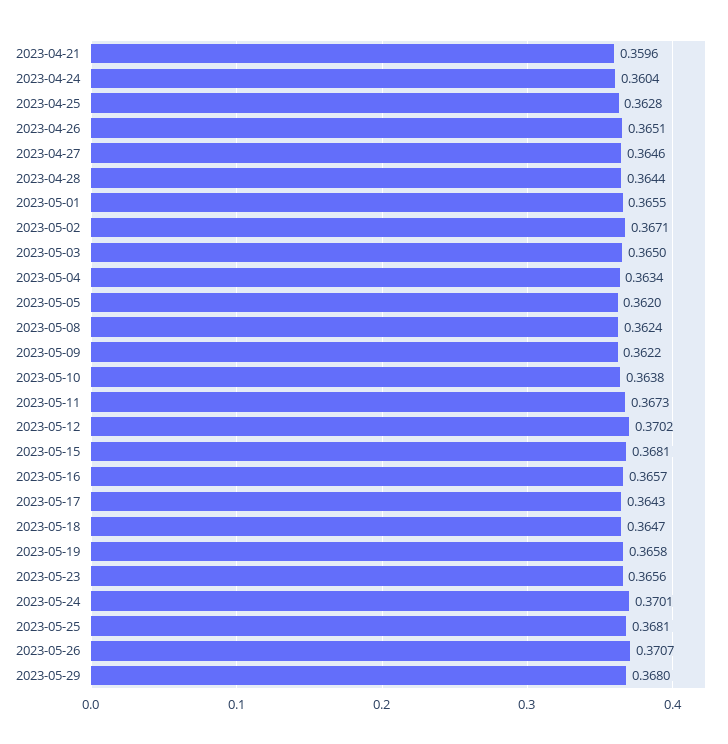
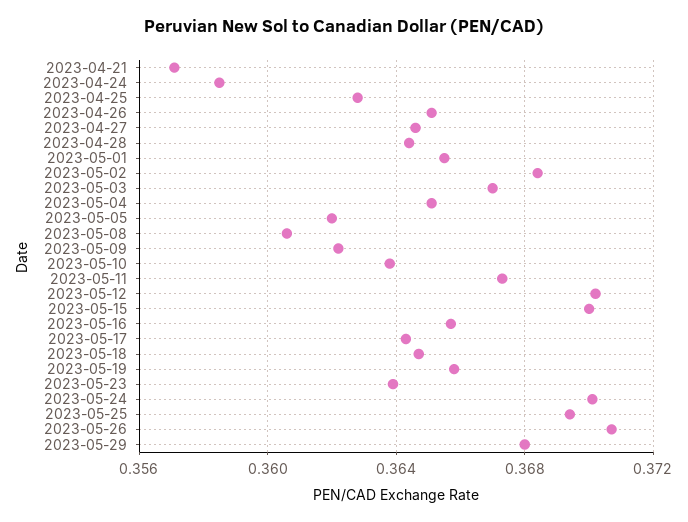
2023-04-21: 0.3596 -> 0.357
2023-04-24: 0.3604 -> 0.3585
2023-05-02: 0.3671 -> 0.3685
2023-05-03: 0.365 -> 0.367
2023-05-04: 0.3634 -> 0.365
2023-05-08: 0.3624 -> 0.3605
2023-05-15: 0.3681 -> 0.37
2023-05-23: 0.3656 -> 0.364
2023-05-25: 0.3681 -> 0.3695

